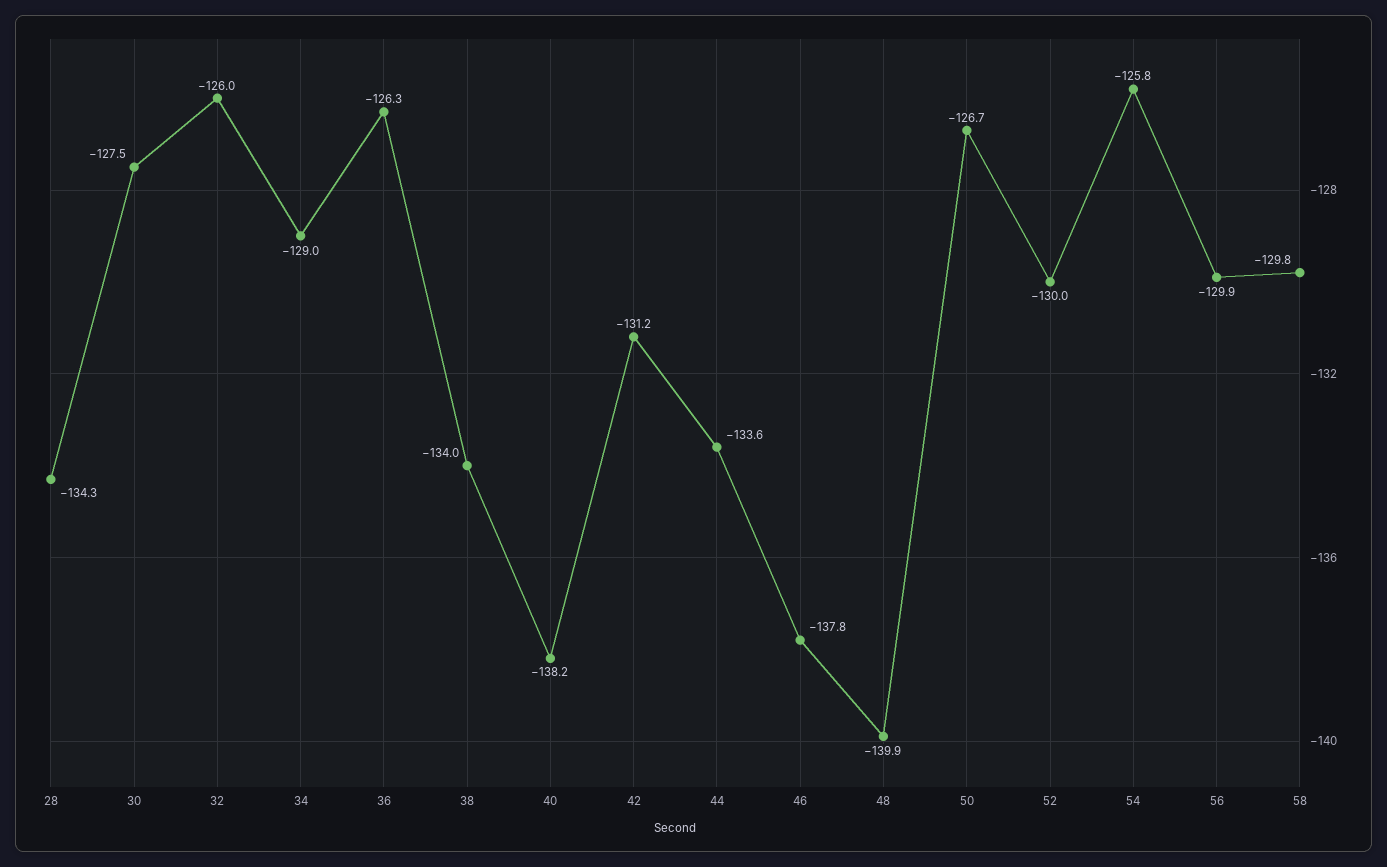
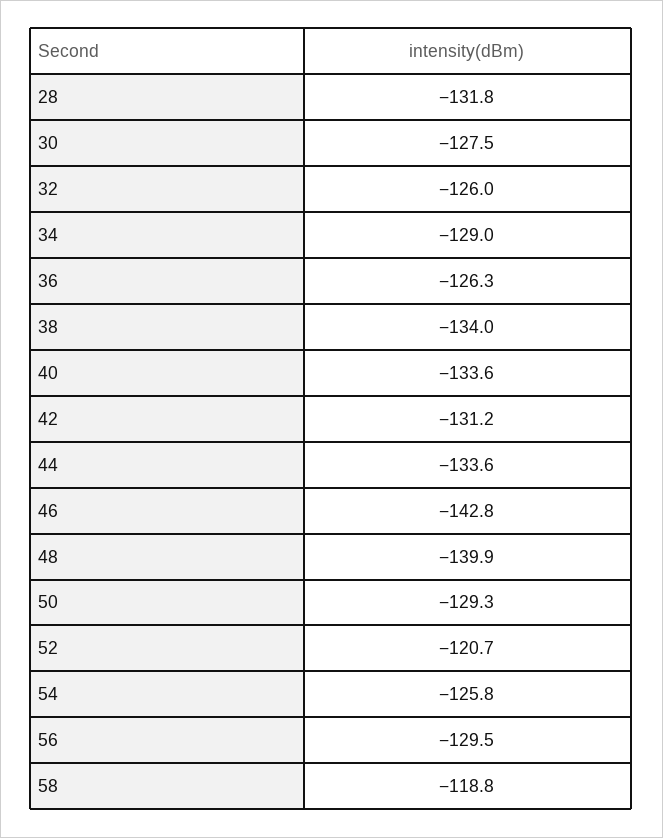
28: -134.3 -> -131.8
40: -138.2 -> -133.6
46: -137.8 -> -142.8
50: -126.7 -> -129.3
52: -130 -> -120.7
56: -129.9 -> -129.5
58: -129.8 -> -118.8

